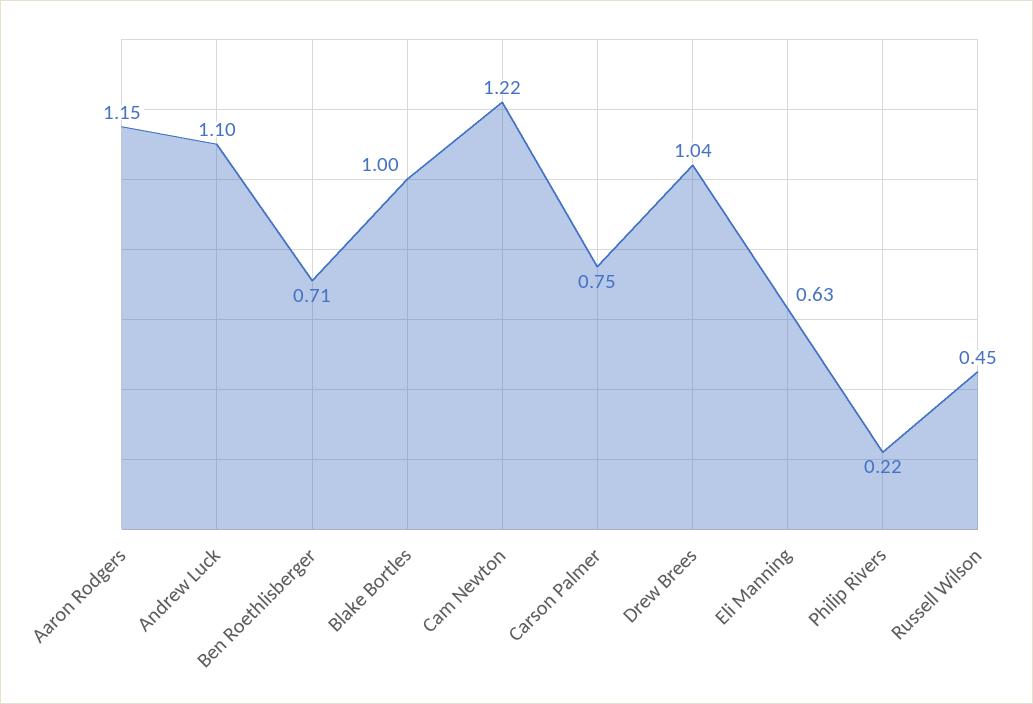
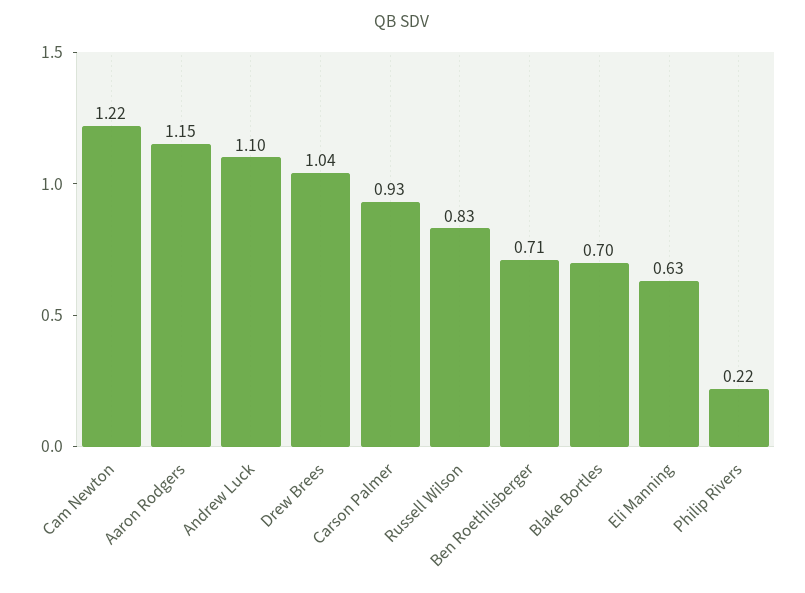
Blake Bortles: 1 -> 0.7
Carson Palmer: 0.75 -> 0.93
Russell Wilson: 0.45 -> 0.83

